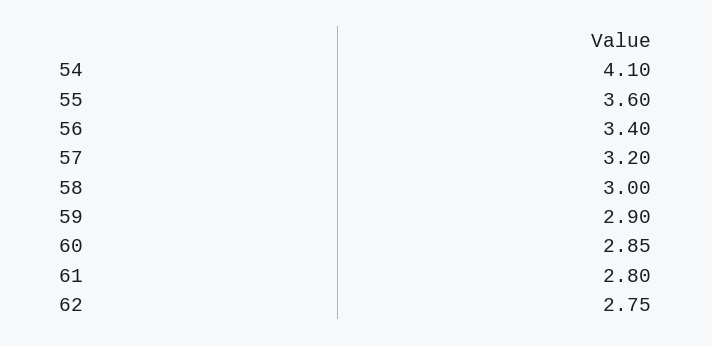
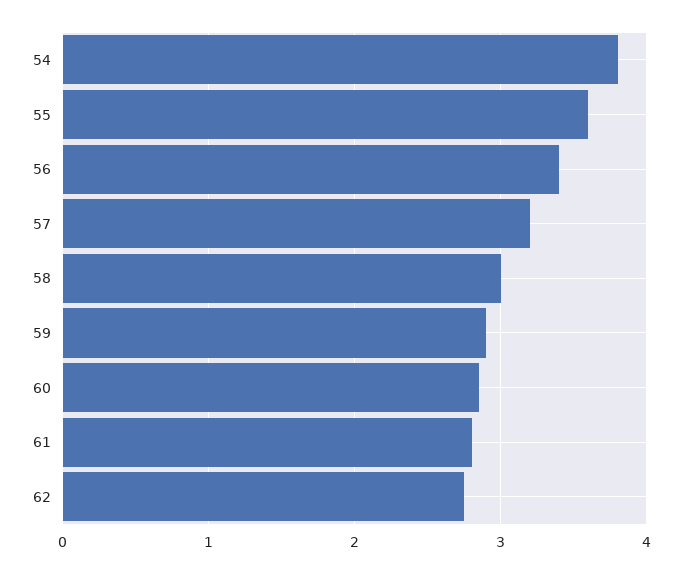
54: 4.1 -> 3.8

